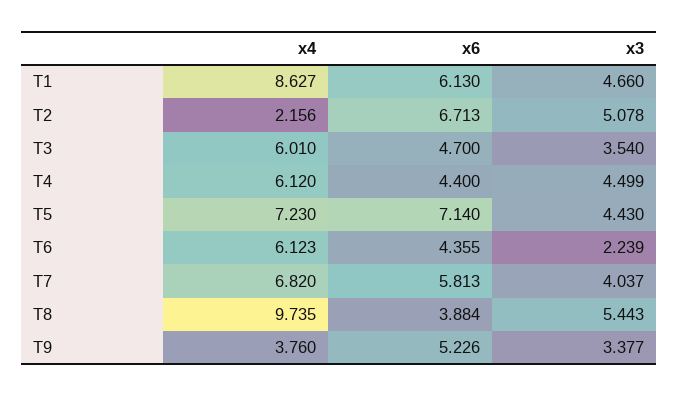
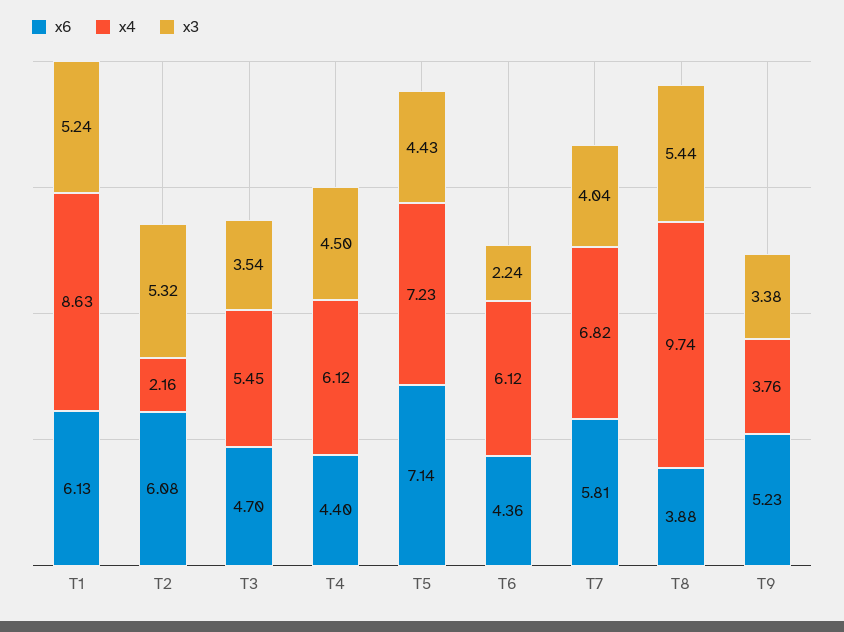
x3, T1: 4.66 -> 5.24
x6, T2: 6.713 -> 6.08
x3, T2: 5.078 -> 5.32
x4, T3: 6.01 -> 5.45

